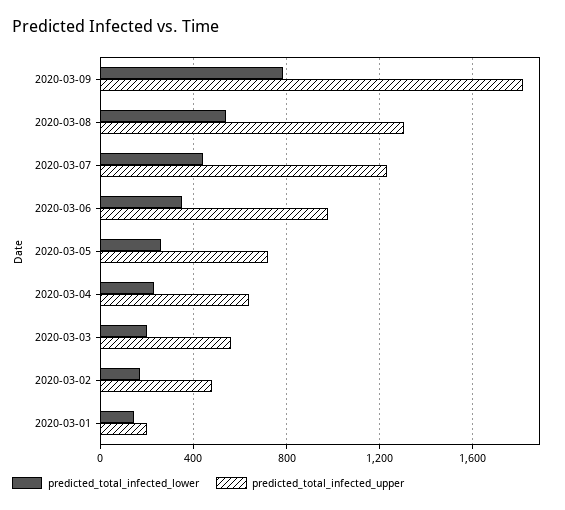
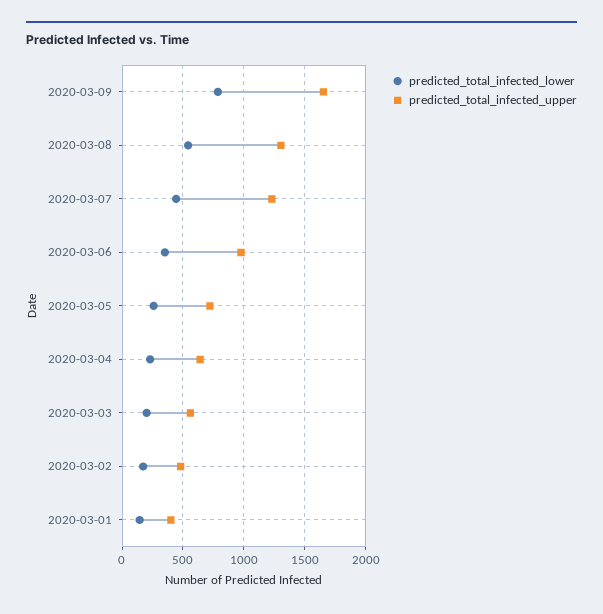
predicted_total_infected_upper, 2020-03-09: 1800 -> 1650
predicted_total_infected_upper, 2020-03-01: 200 -> 400

